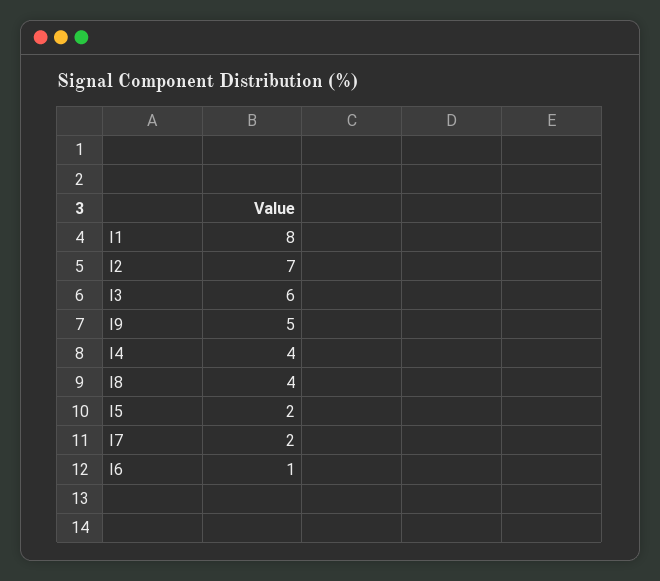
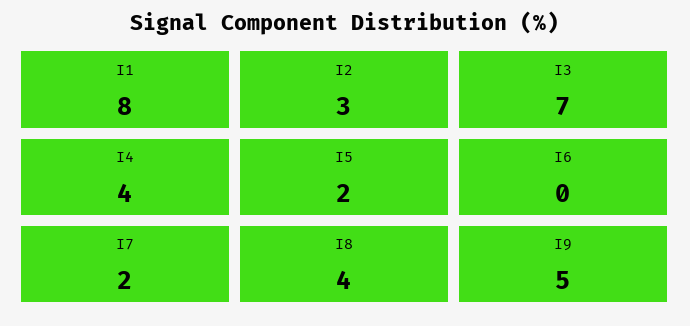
I2: 7 -> 3
I3: 6 -> 7
I6: 1 -> 0

